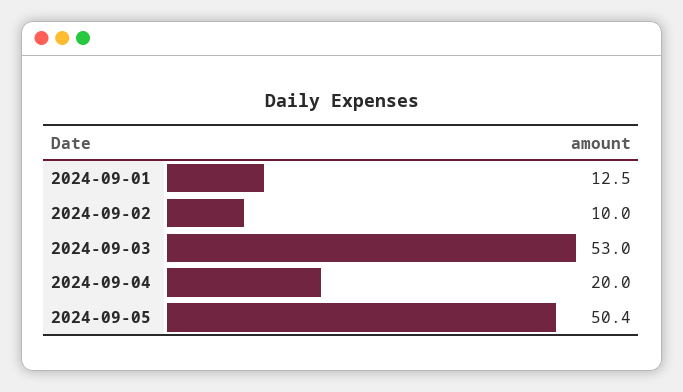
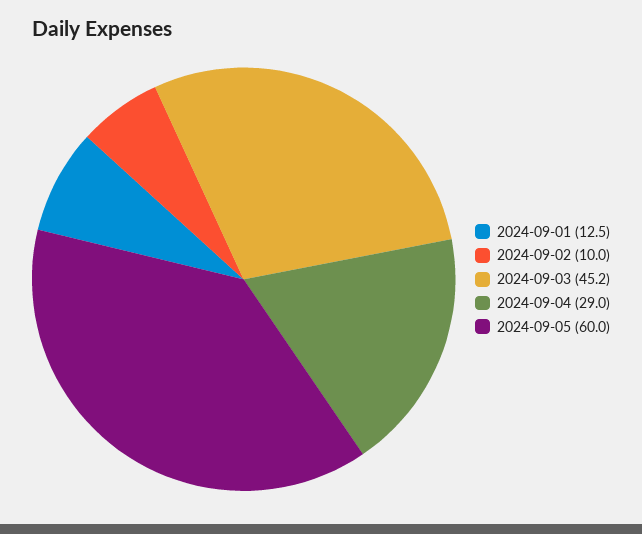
2024-09-03: 53 -> 45.2
2024-09-04: 20 -> 29
2024-09-05: 50.4 -> 60

